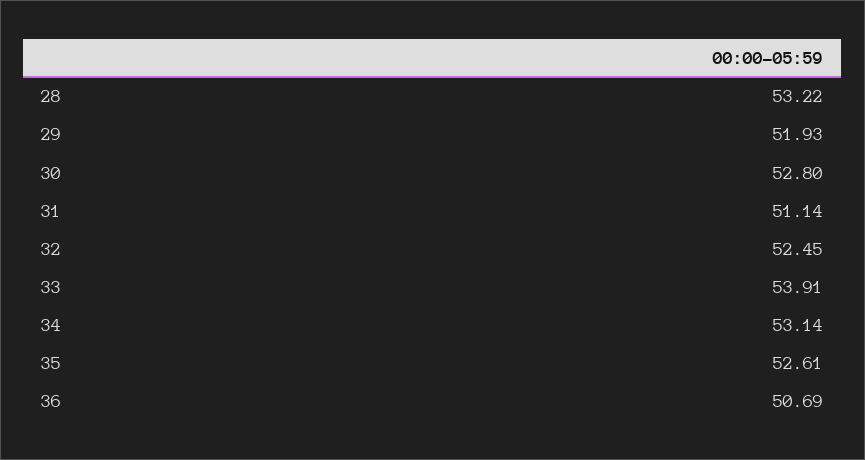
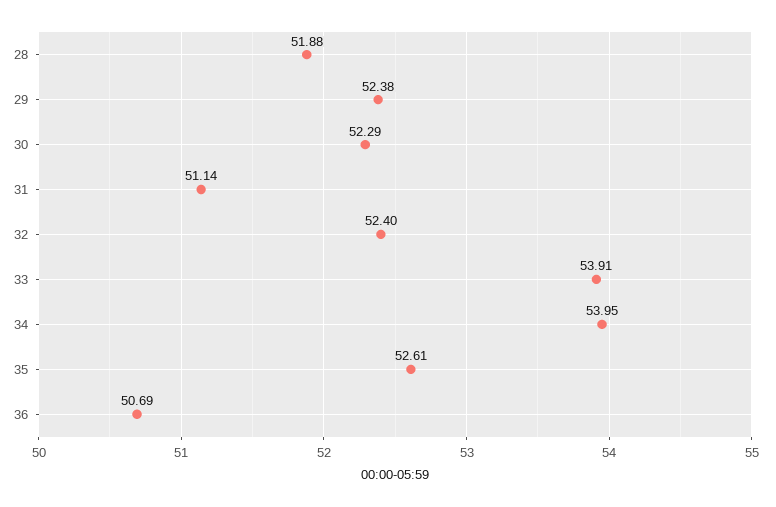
28: 53.22 -> 51.88
29: 51.93 -> 52.38
30: 52.8 -> 52.29
32: 52.45 -> 52.4
34: 53.14 -> 53.95

